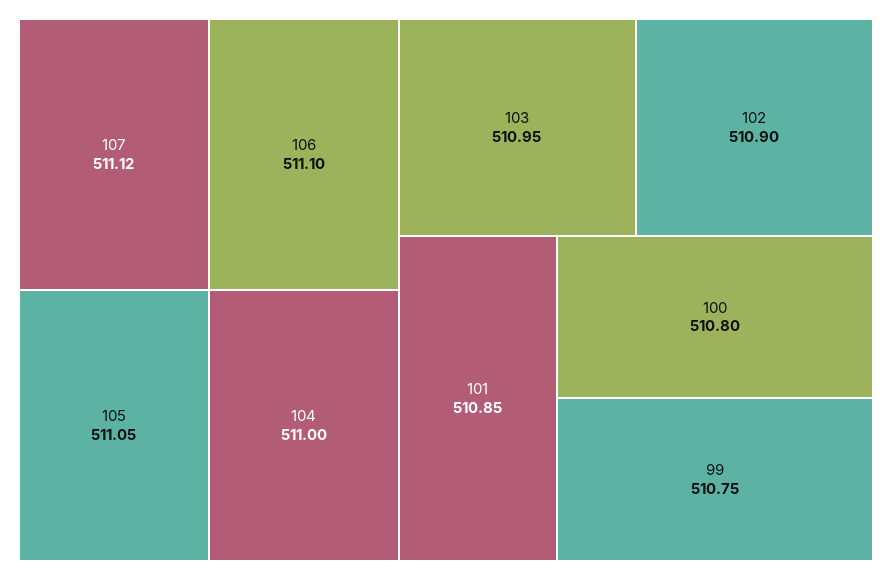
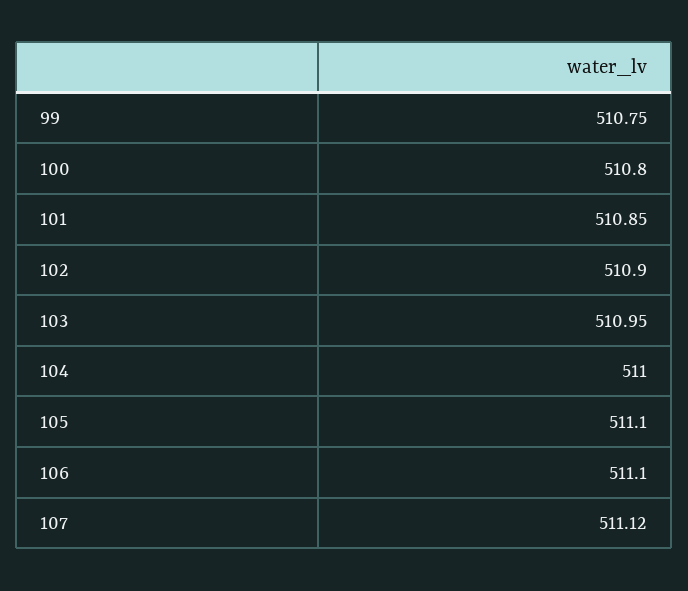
105: 511.05 -> 511.1

